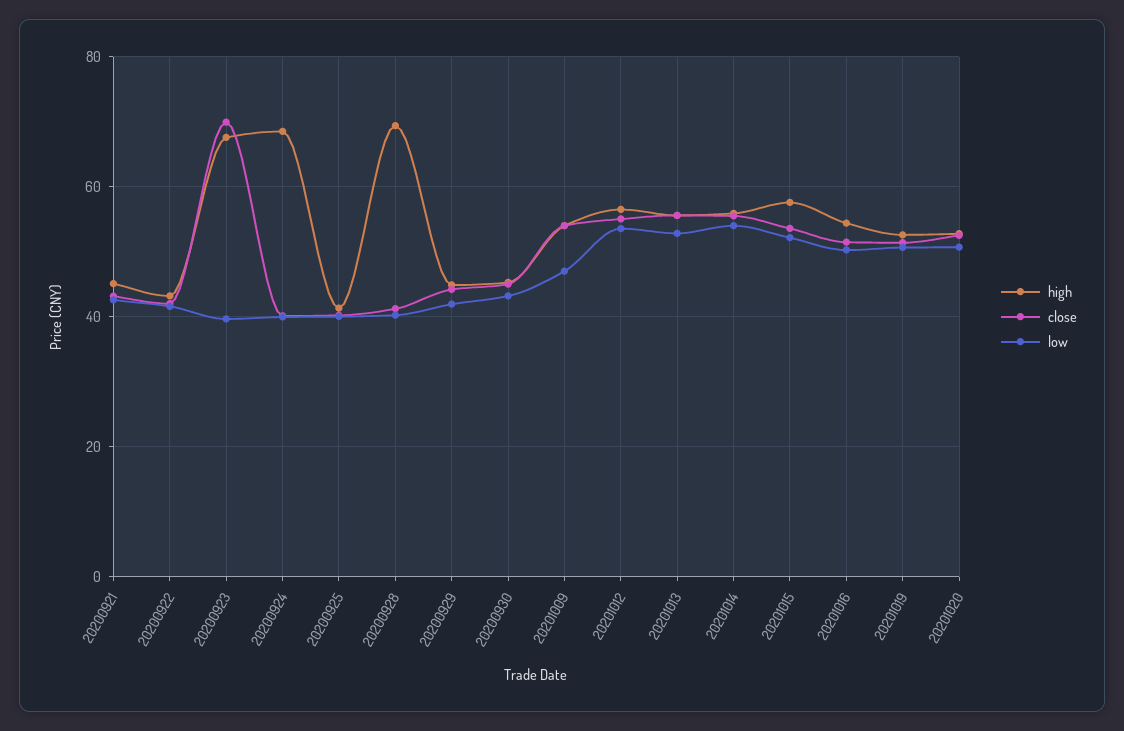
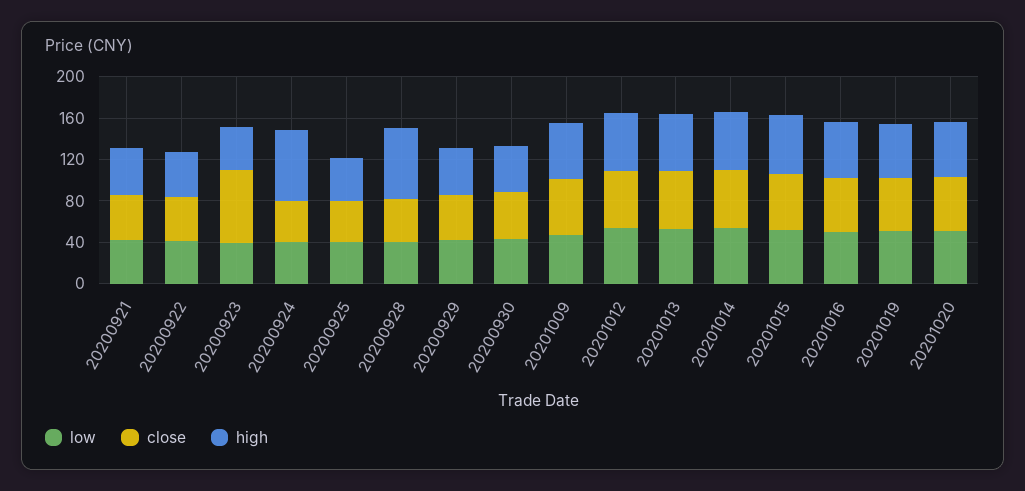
high, 20200923: 68 -> 40

